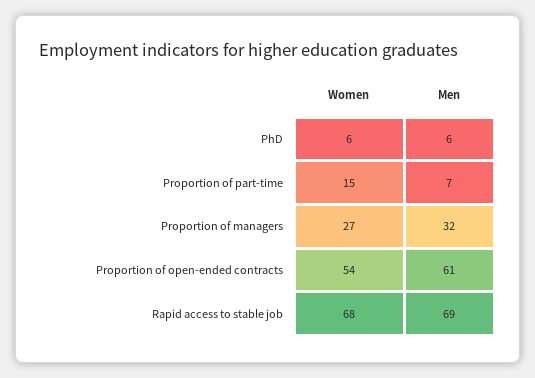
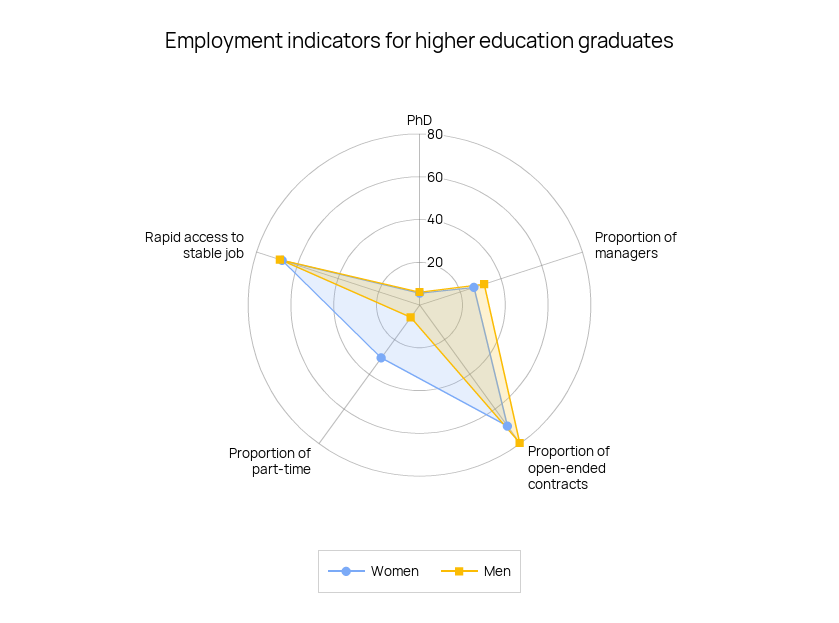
Women, Proportion of part-time: 15 -> 30
Women, Proportion of open-ended contracts: 54 -> 70
Men, Proportion of open-ended contracts: 61 -> 80

